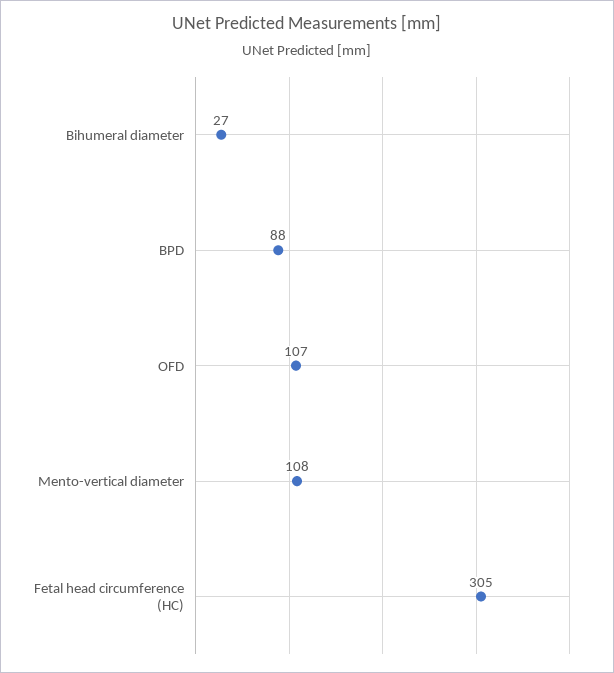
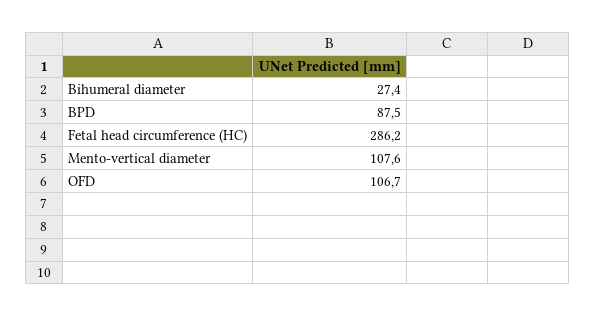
Fetal head circumference (HC): 305 -> 286.2

